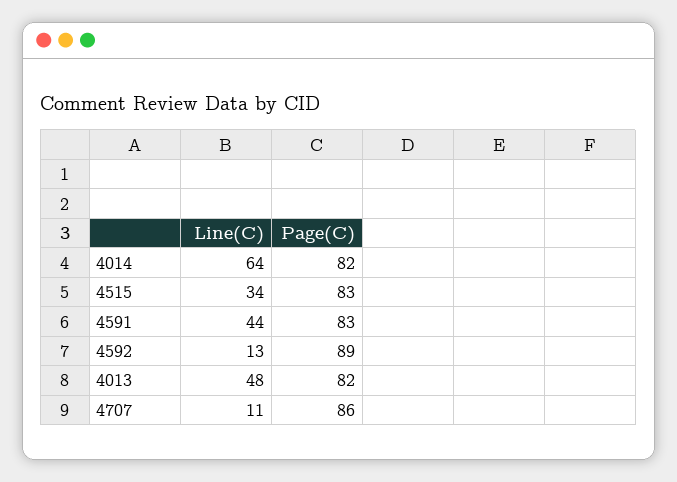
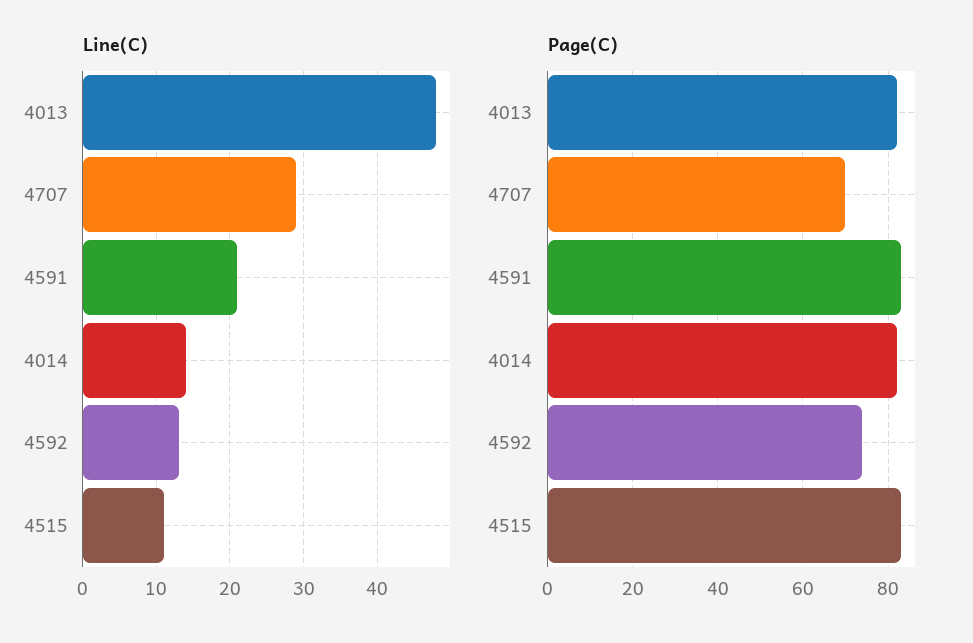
Line(C), 4014: 64 -> 14
Line(C), 4515: 34 -> 11
Line(C), 4591: 44 -> 21
Page(C), 4592: 89 -> 75
Line(C), 4707: 11 -> 29
Page(C), 4707: 86 -> 70

